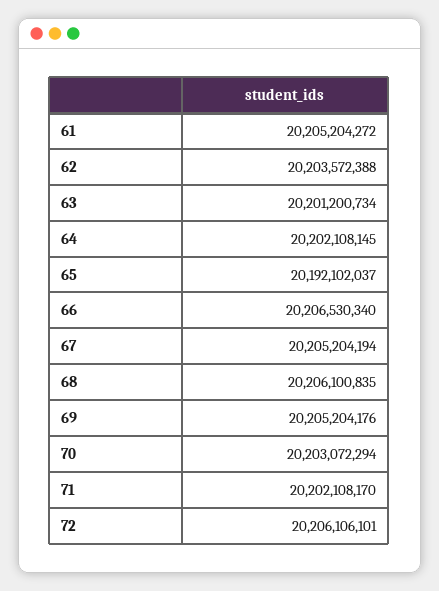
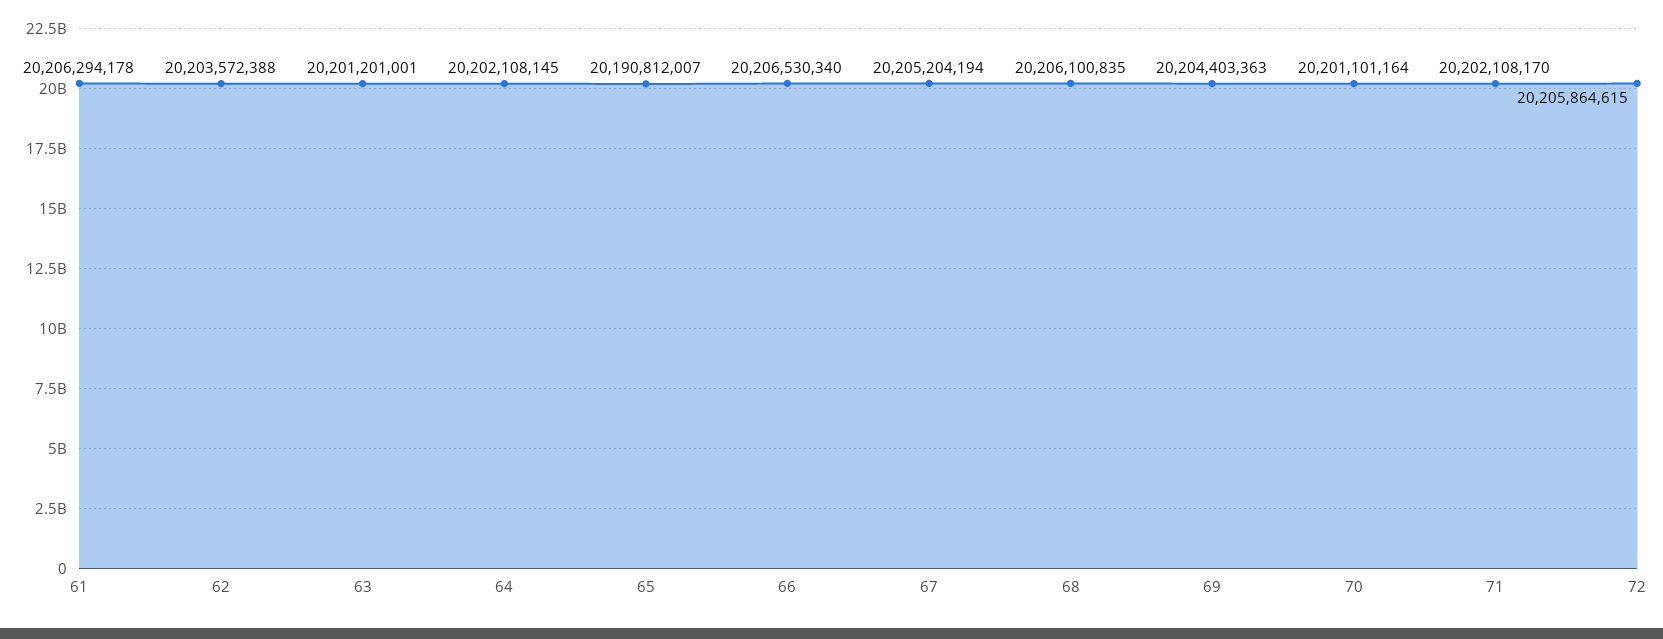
61: 20205204272 -> 20206294178
63: 20201200734 -> 20201201001
65: 20192102037 -> 20190812007
69: 20205204176 -> 20204403363
70: 20203072294 -> 20201101164
72: 20206106101 -> 20205864615

